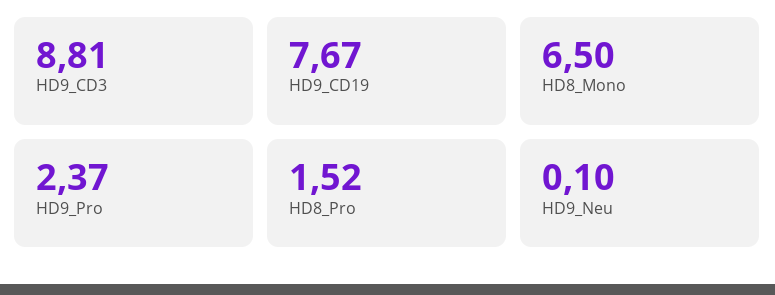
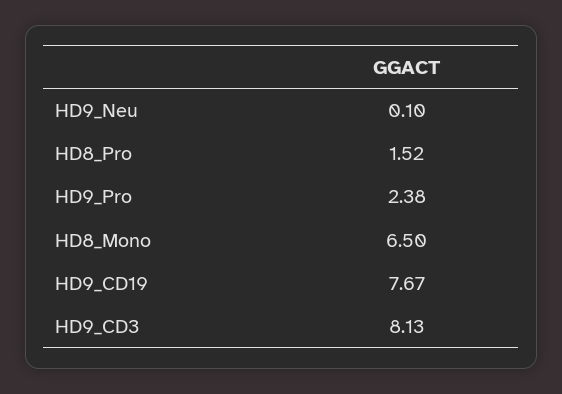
HD9_CD3: 8.81 -> 8.13
HD9_Pro: 2.37 -> 2.38

